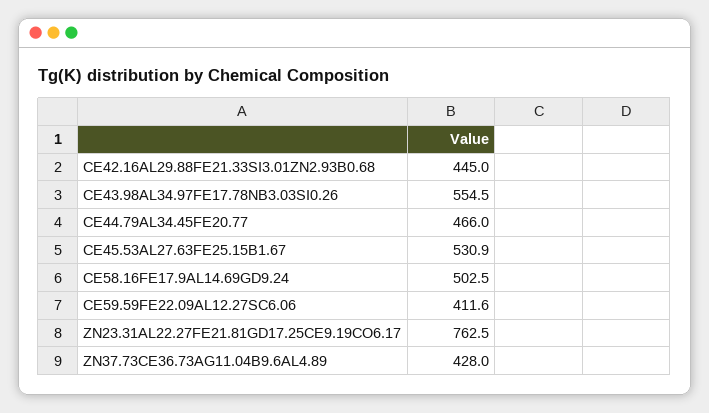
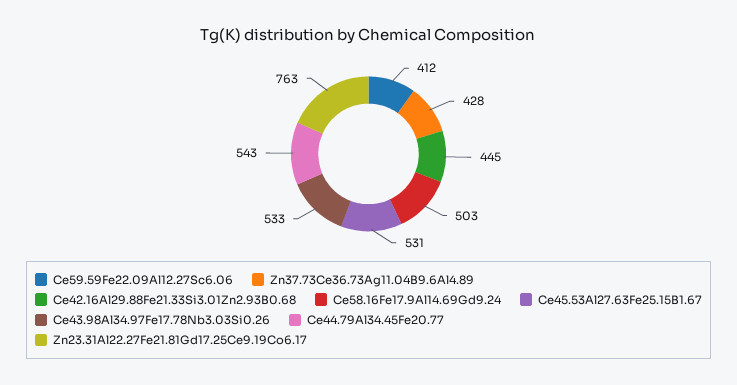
CE43.98AL34.97FE17.78NB3.03SI0.26: 554.5 -> 533
CE44.79AL34.45FE20.77: 466 -> 543

